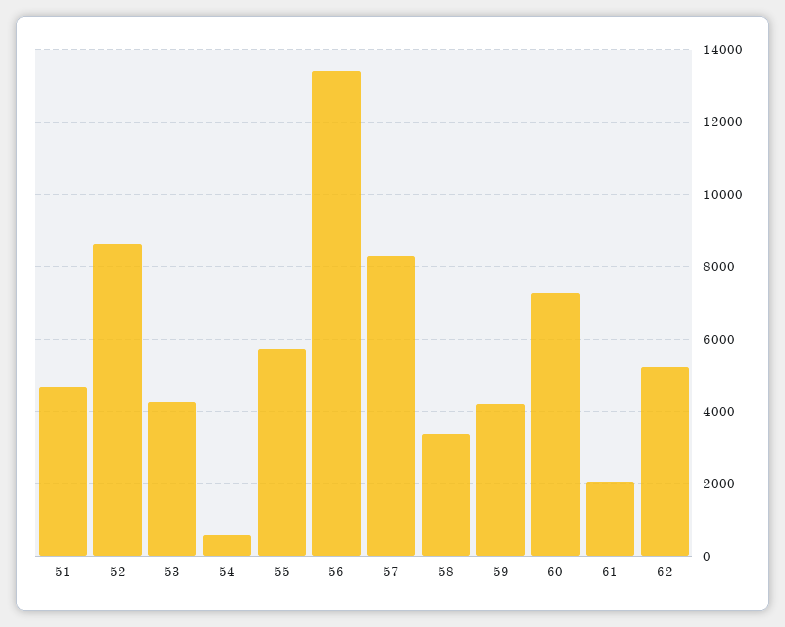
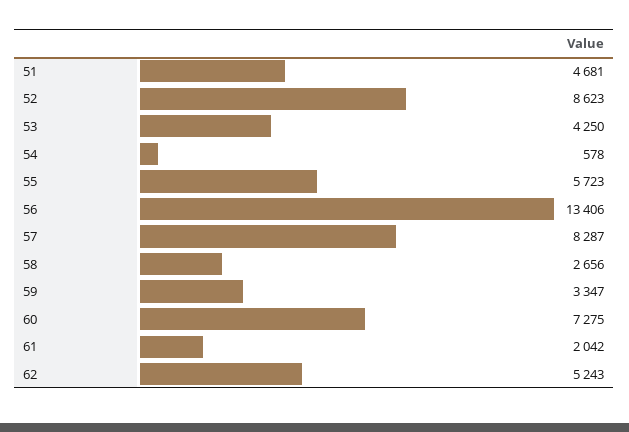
58: 3400 -> 2656
59: 4200 -> 3347

